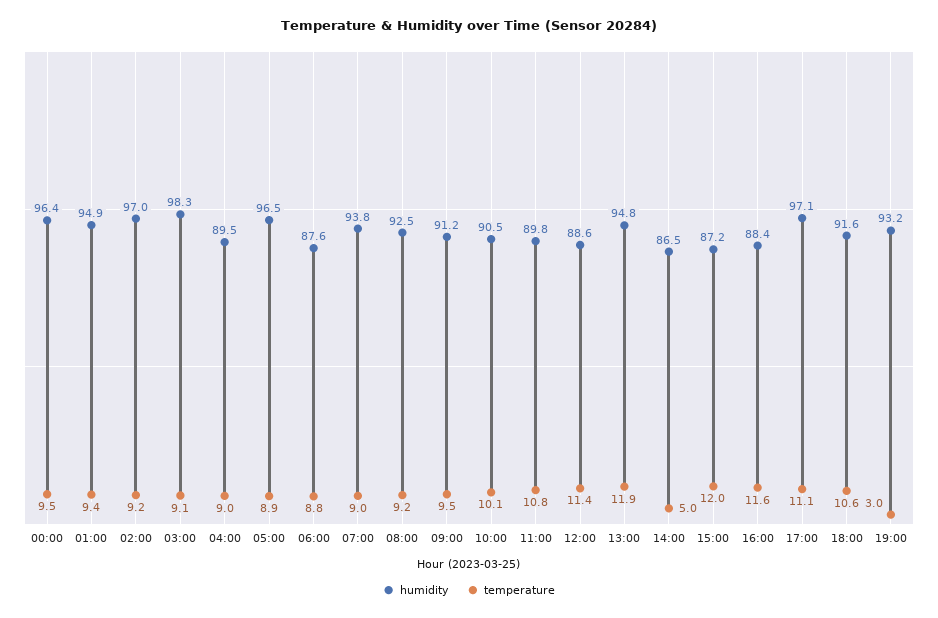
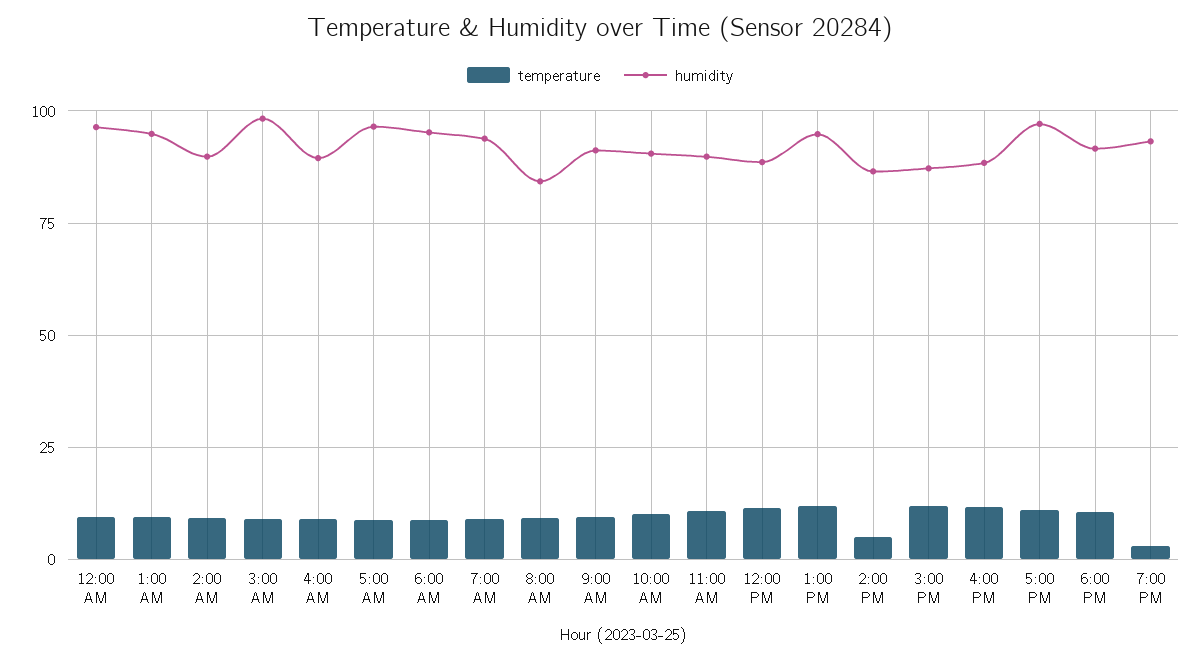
humidity, 02:00: 97 -> 90
humidity, 06:00: 87.6 -> 95
humidity, 08:00: 92.5 -> 85

